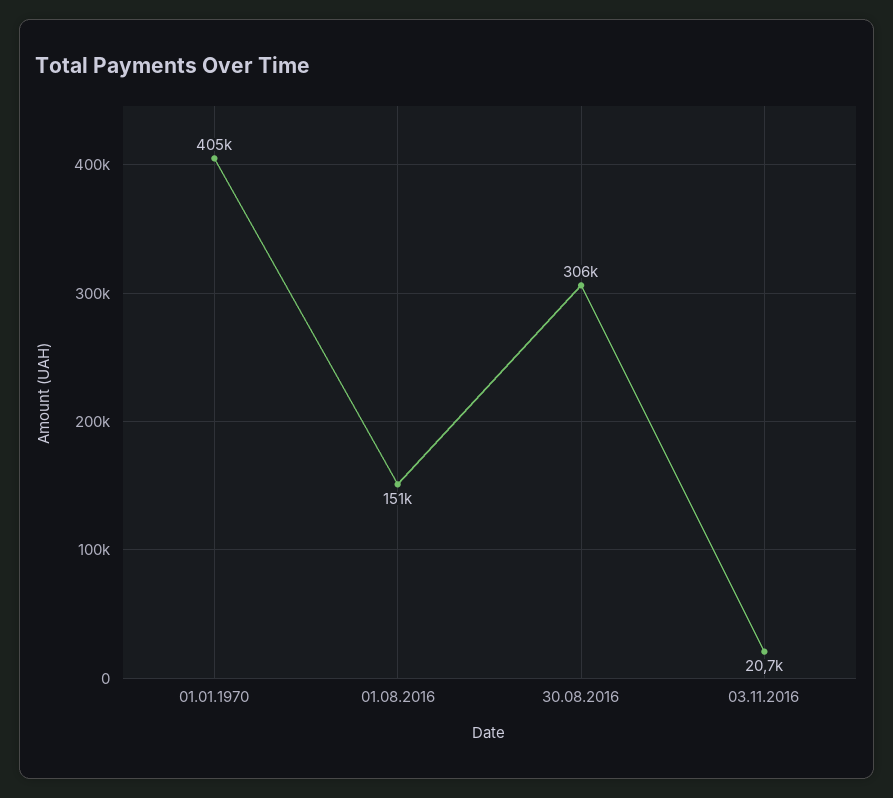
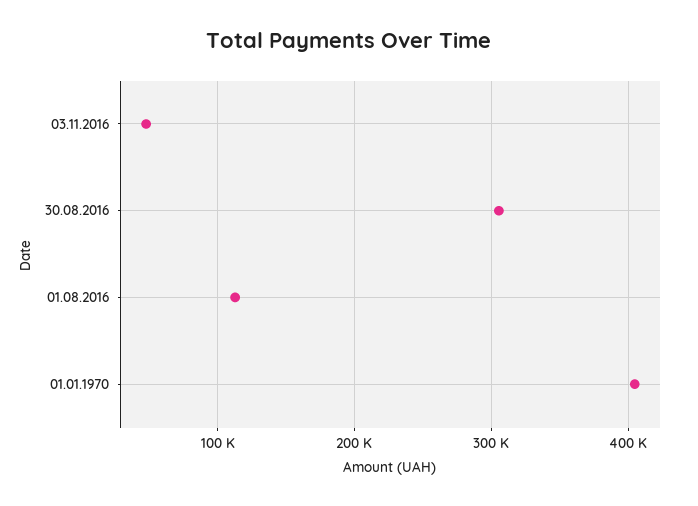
01.08.2016: 151000 -> 110000
03.11.2016: 20700 -> 50000

